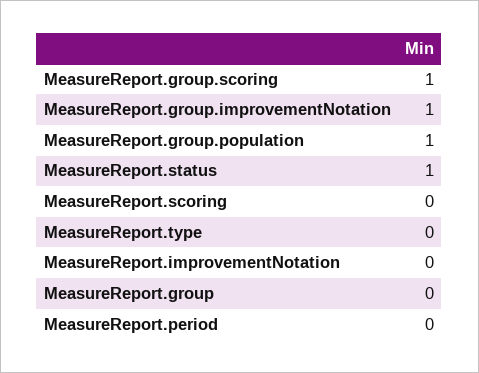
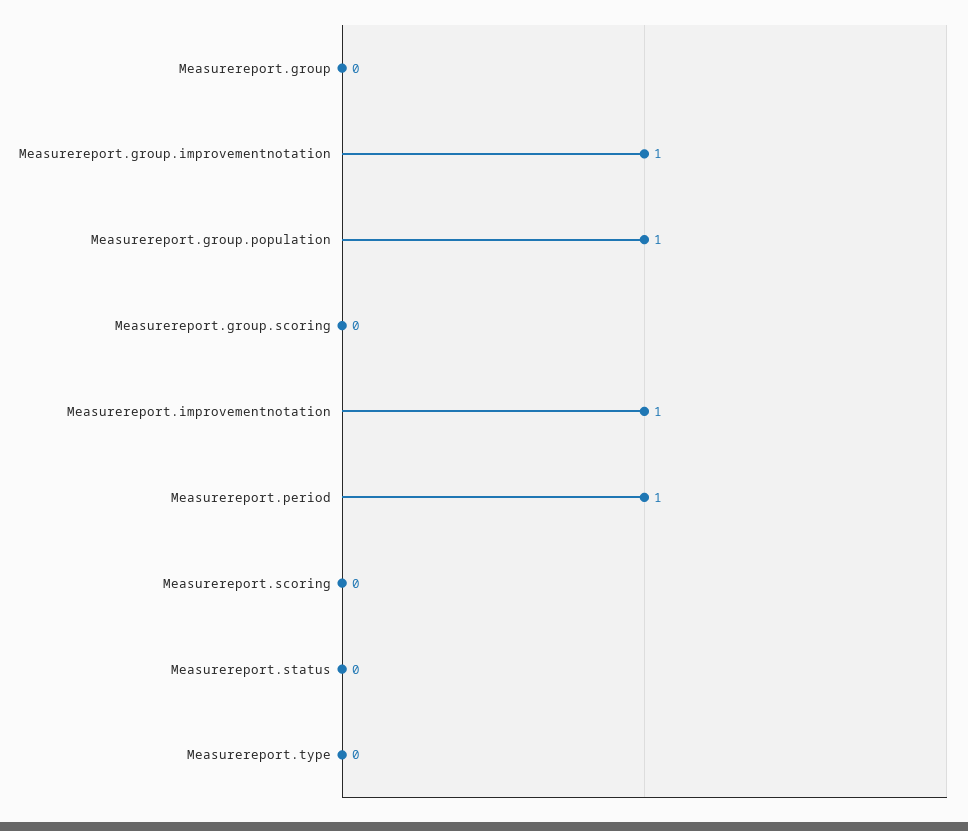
MeasureReport.group.scoring: 1 -> 0
MeasureReport.status: 1 -> 0
MeasureReport.improvementNotation: 0 -> 1
MeasureReport.period: 0 -> 1

